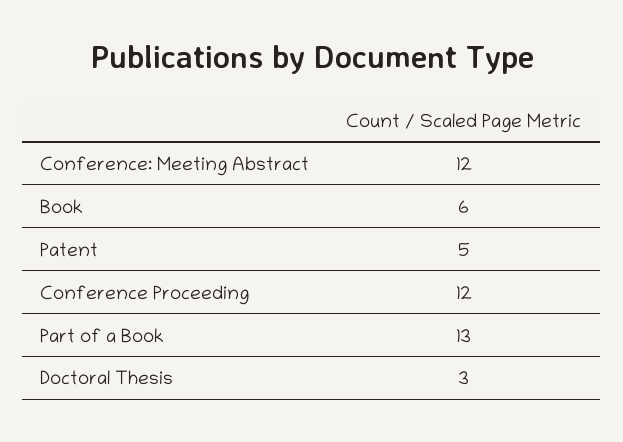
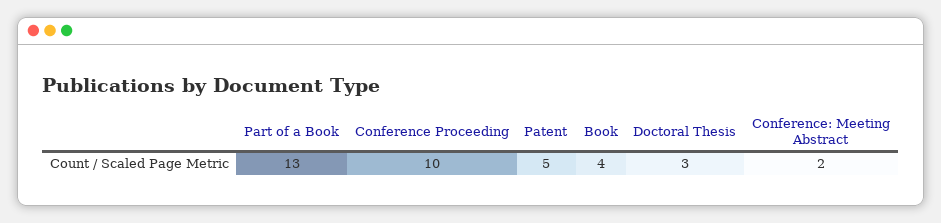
Conference: Meeting Abstract: 12 -> 2
Book: 6 -> 4
Conference Proceeding: 12 -> 10

